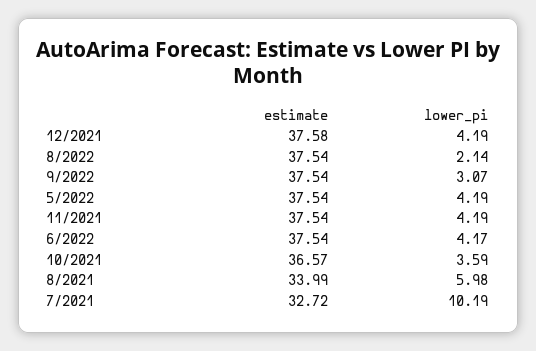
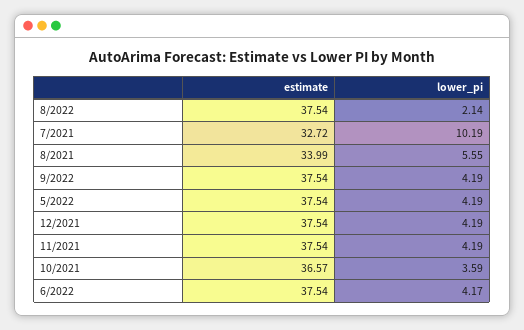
estimate, 12/2021: 37.58 -> 37.54
lower_pi, 9/2022: 3.07 -> 4.19
lower_pi, 8/2021: 5.98 -> 5.55

